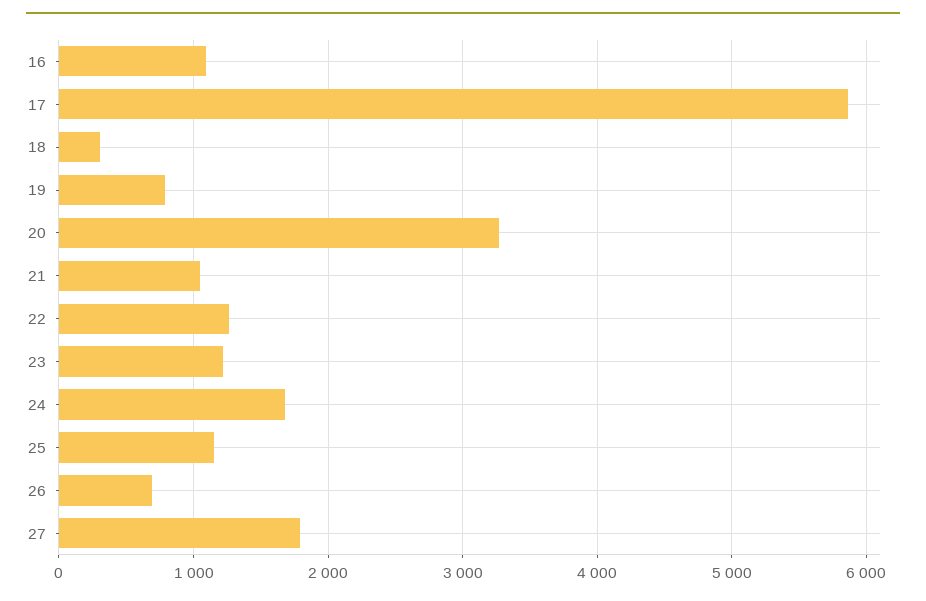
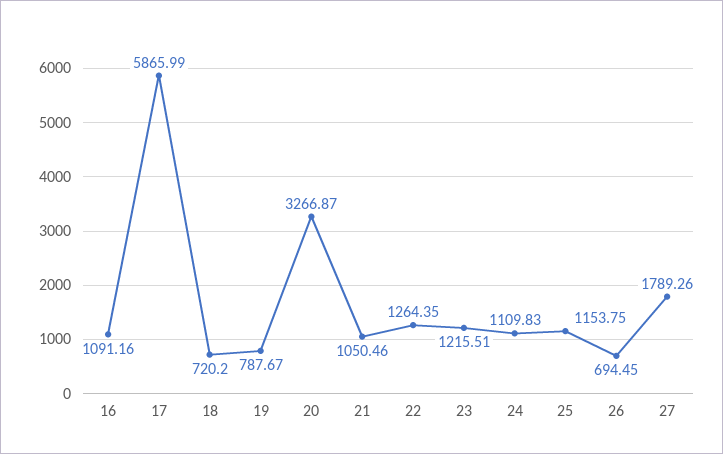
18: 300 -> 720.2
24: 1700 -> 1109.83

